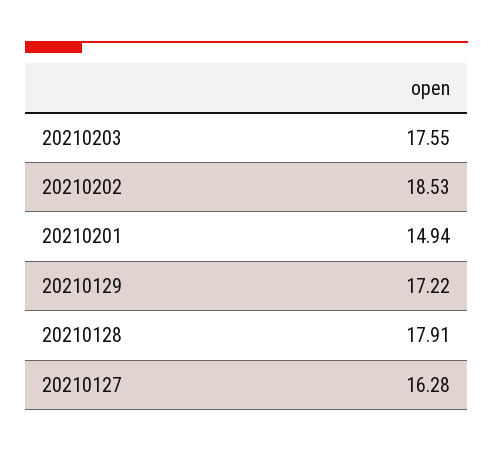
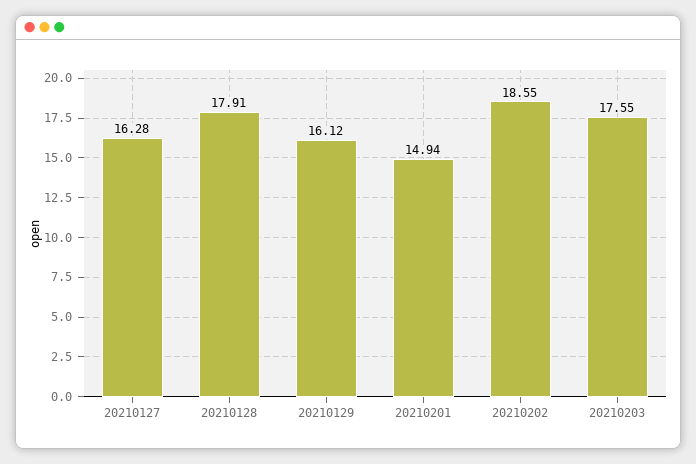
20210202: 18.53 -> 18.55
20210129: 17.22 -> 16.12

